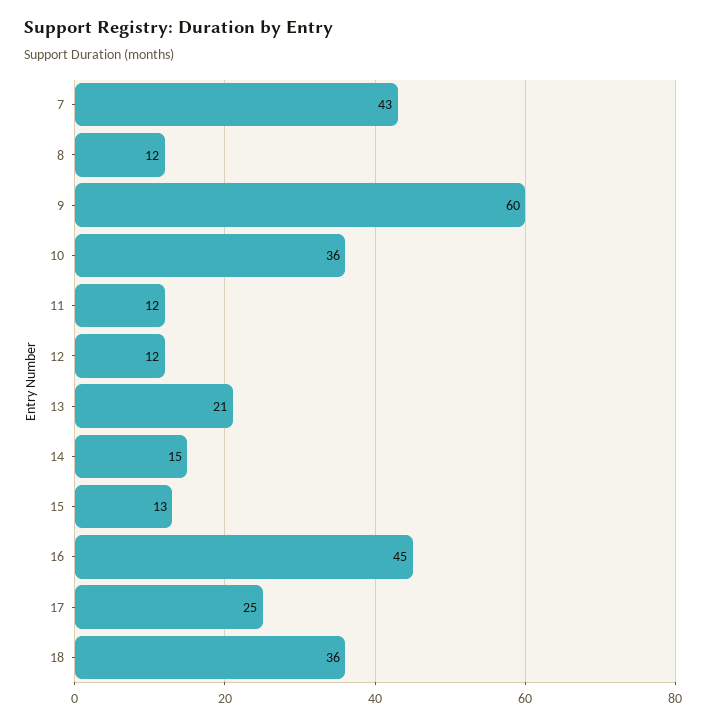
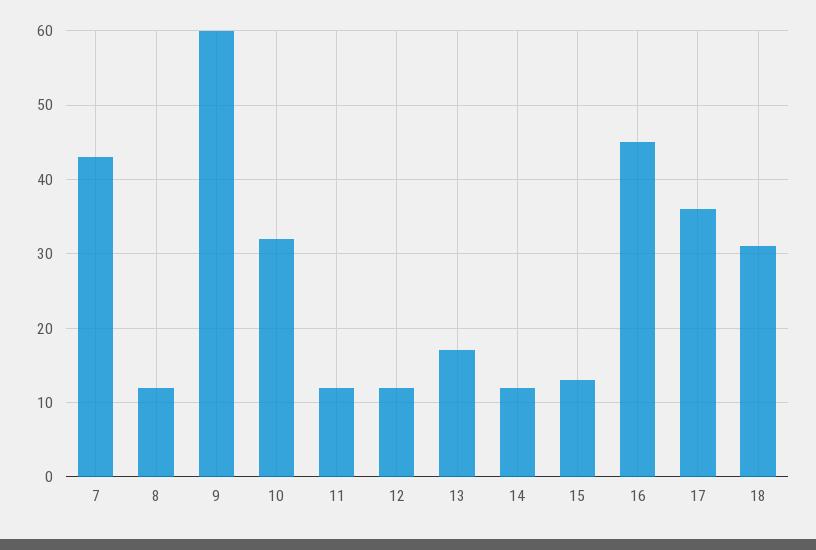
10: 36 -> 32
13: 21 -> 17
14: 15 -> 12
17: 25 -> 36
18: 36 -> 31

